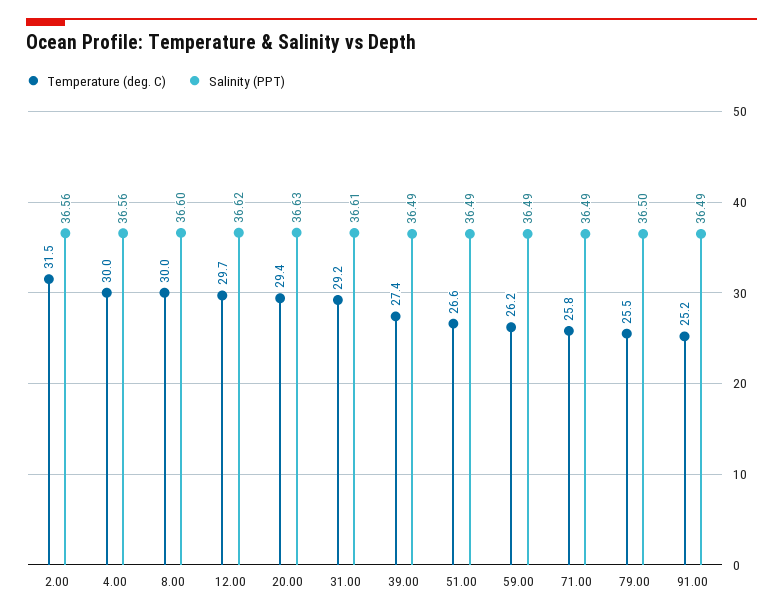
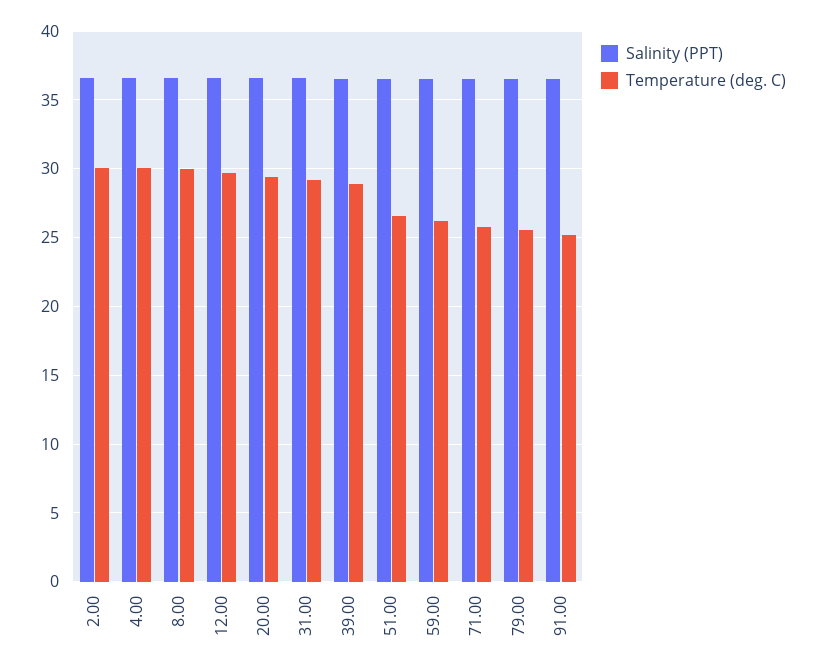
Temperature (deg. C), 2.00: 31.5 -> 30
Temperature (deg. C), 39.00: 27.4 -> 29

